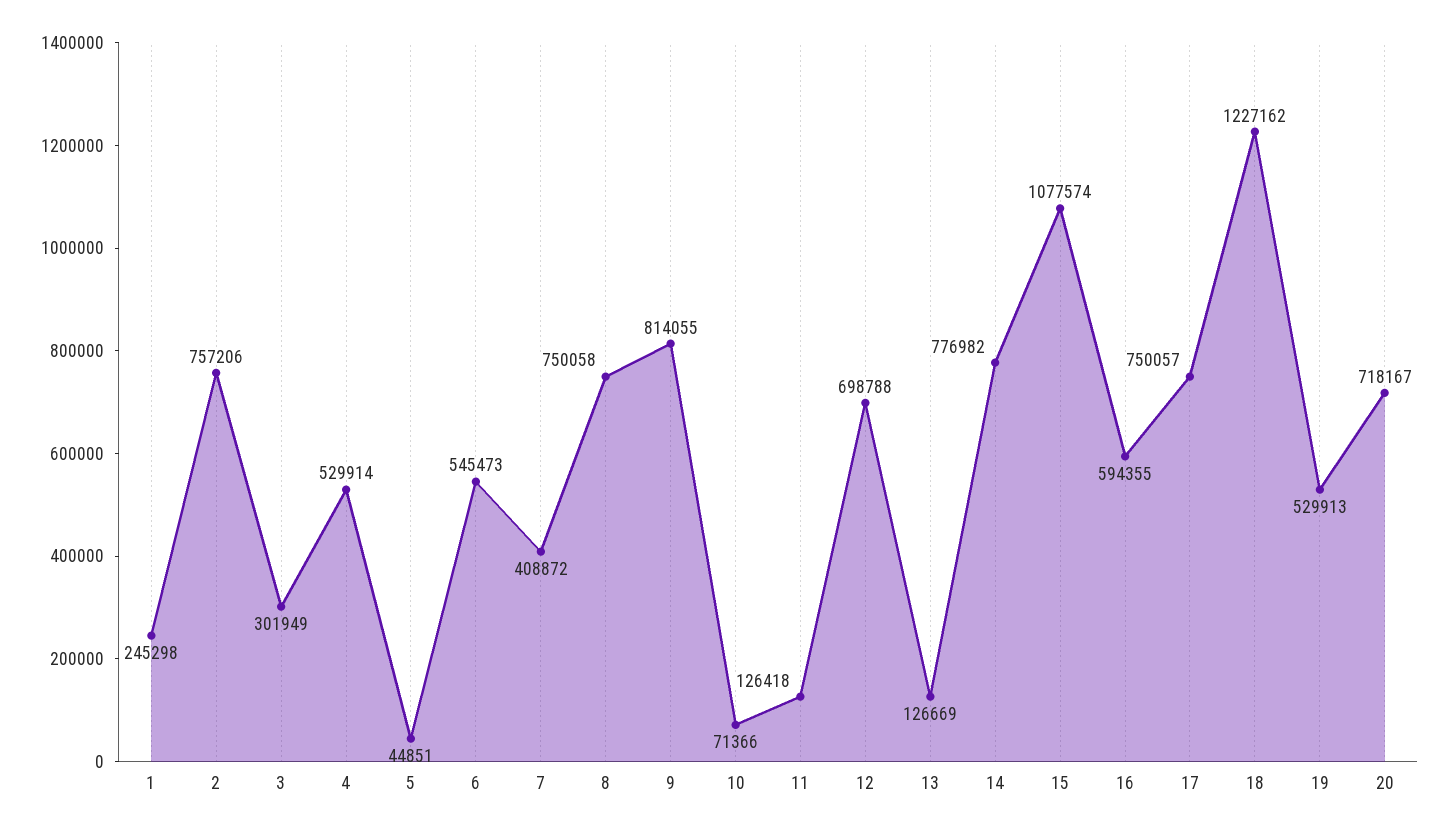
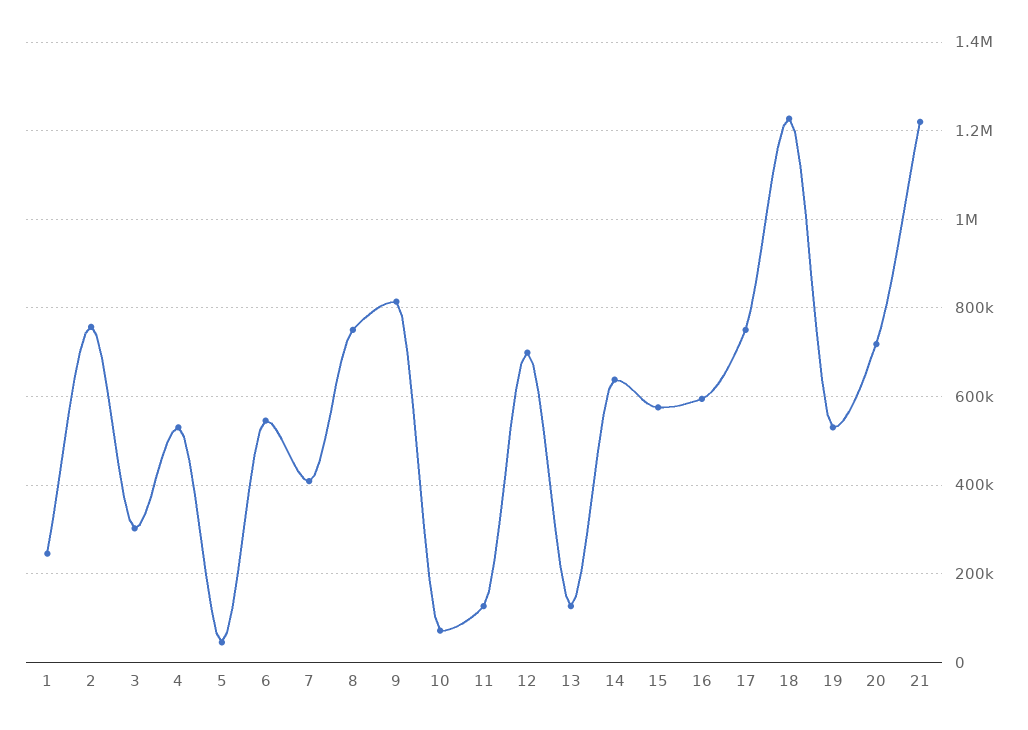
14: 776982 -> 640000
15: 1077574 -> 580000
21: none -> 1220000

